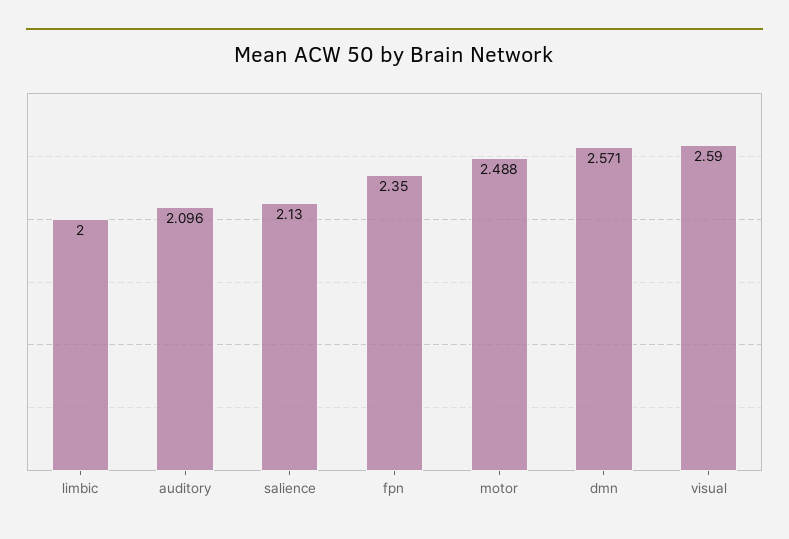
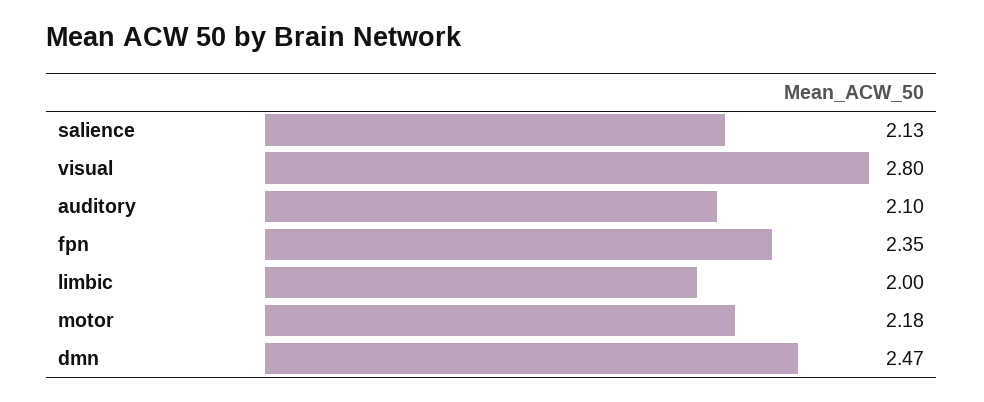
motor: 2.488 -> 2.18
dmn: 2.571 -> 2.47
visual: 2.59 -> 2.8

